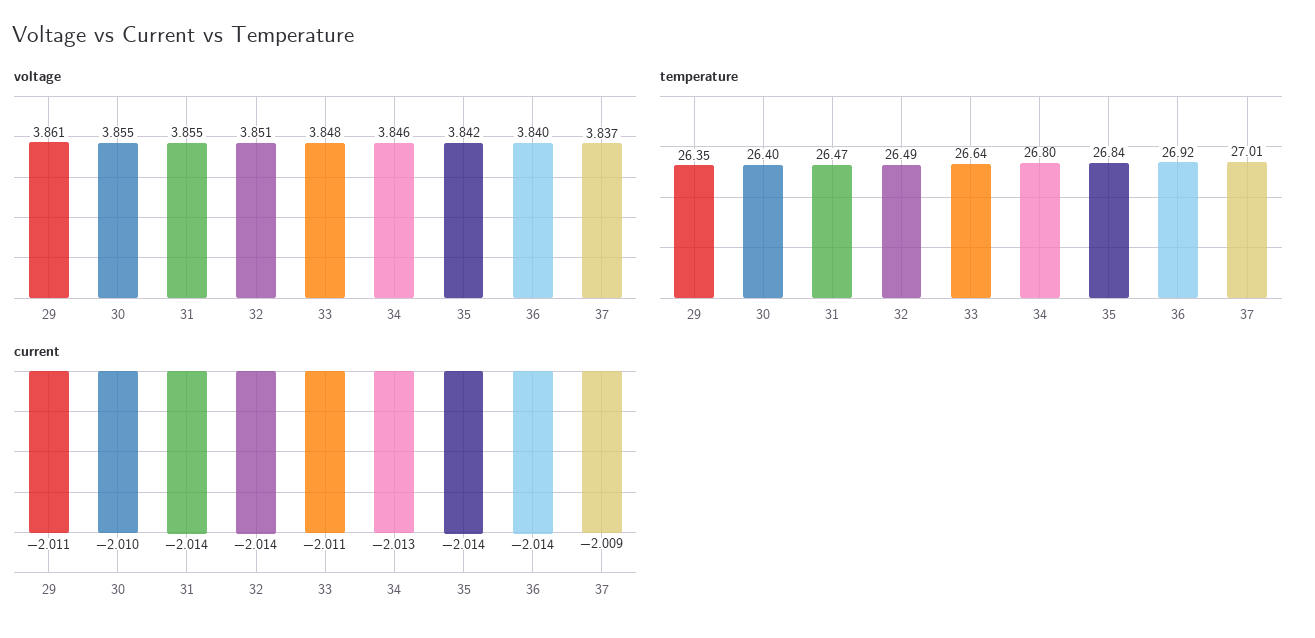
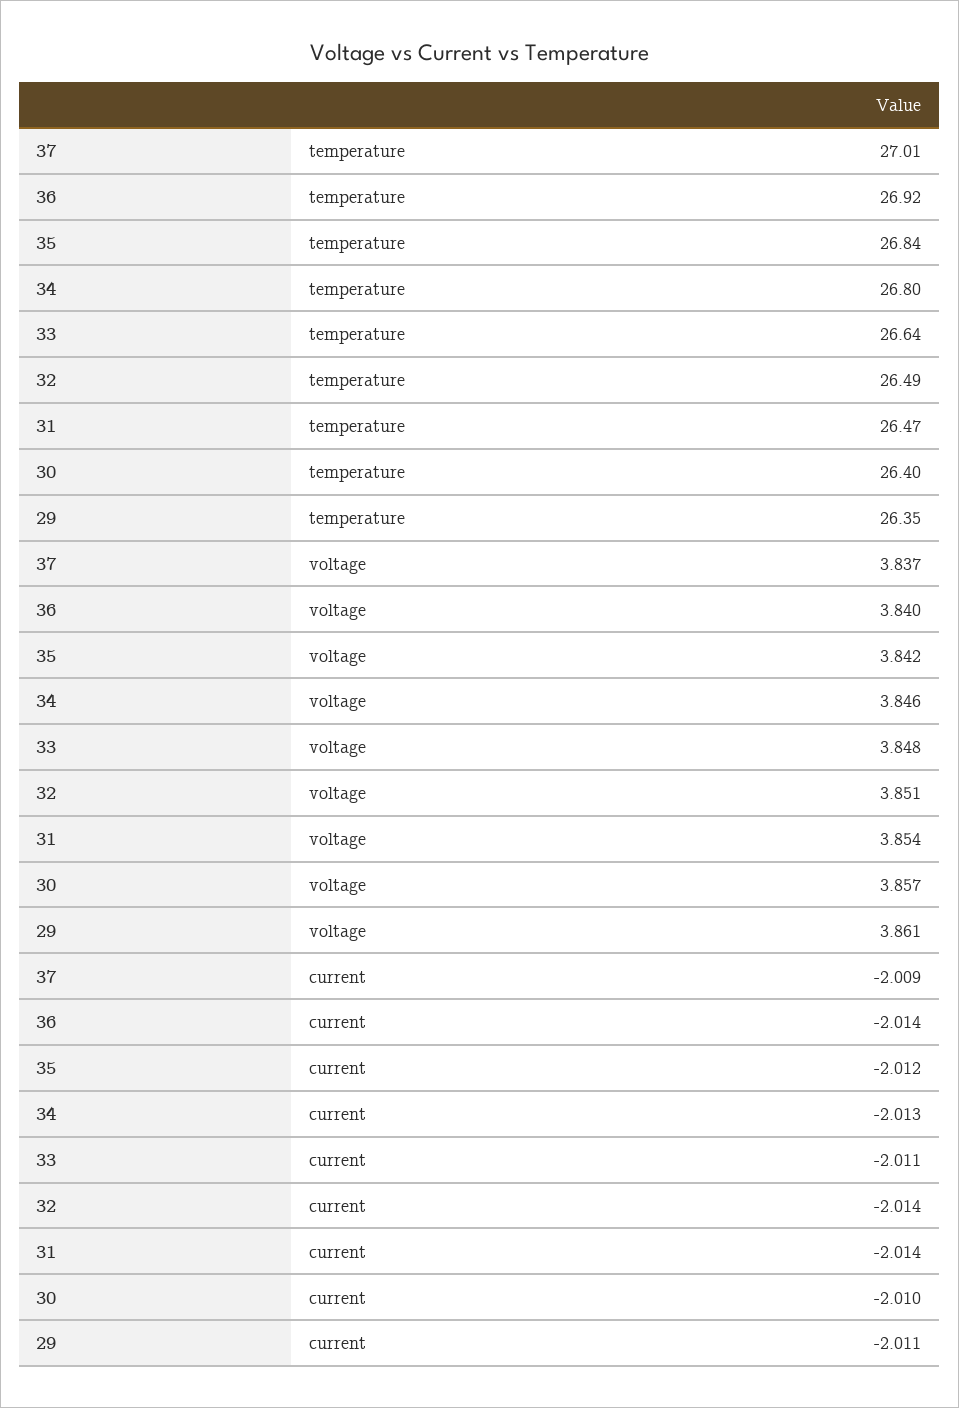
voltage, 30: 3.855 -> 3.857
voltage, 31: 3.855 -> 3.854
current, 35: -2.014 -> -2.012

